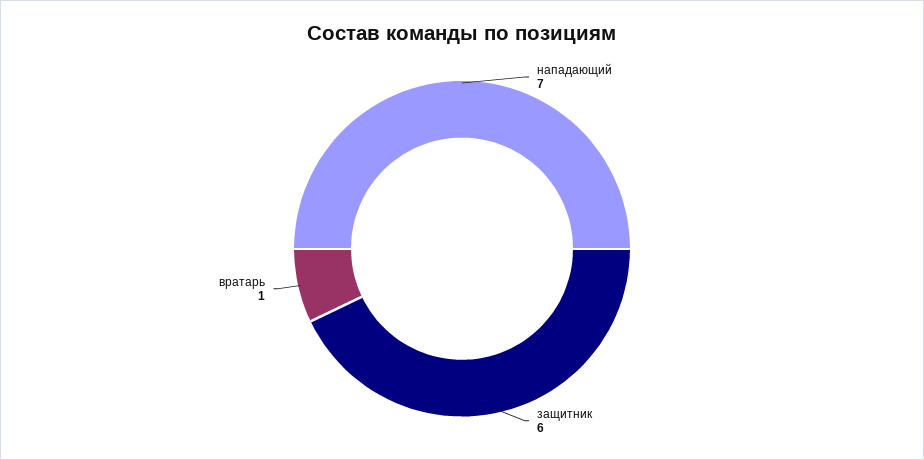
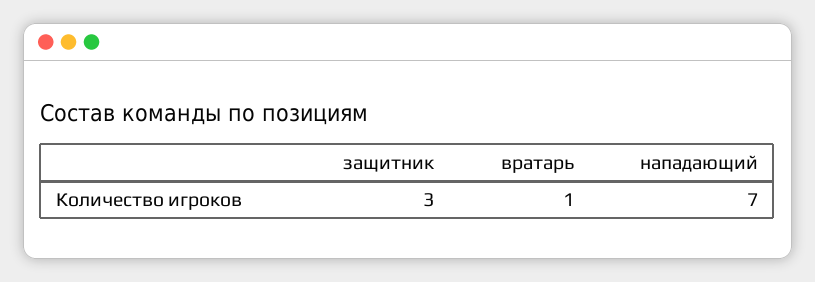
защитник: 6 -> 3

